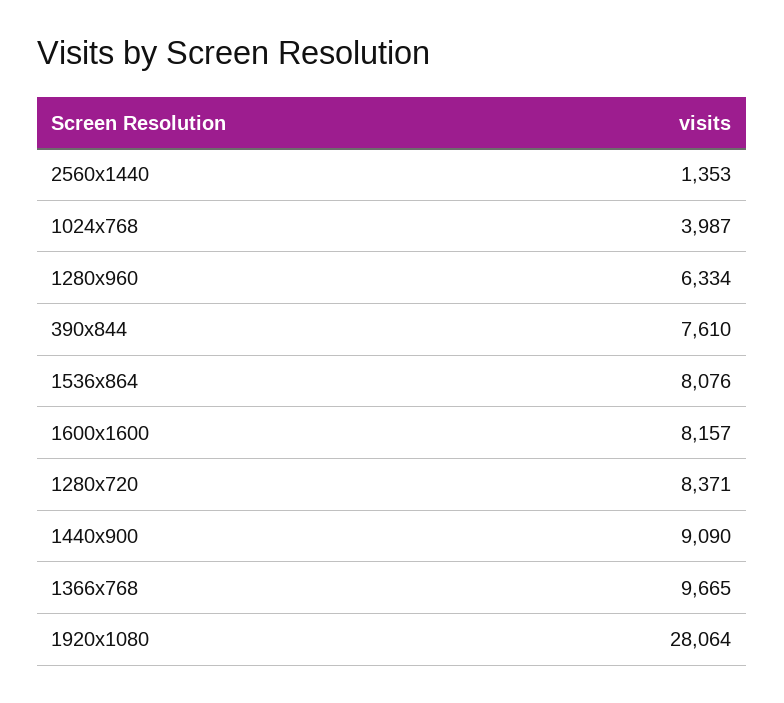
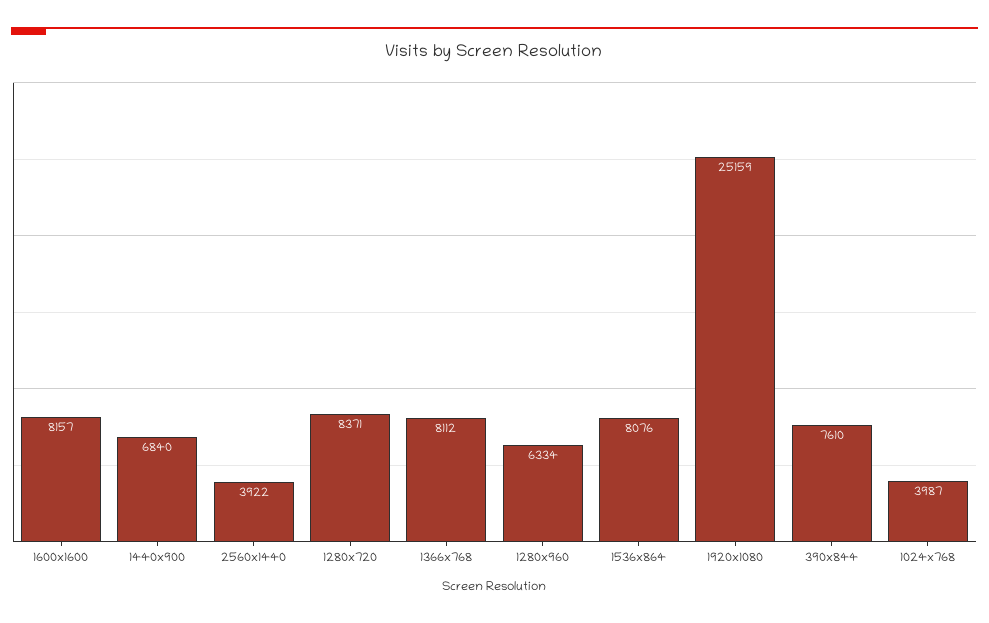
2560x1440: 1353 -> 3922
1440x900: 9090 -> 6840
1366x768: 9665 -> 8112
1920x1080: 28064 -> 25159

